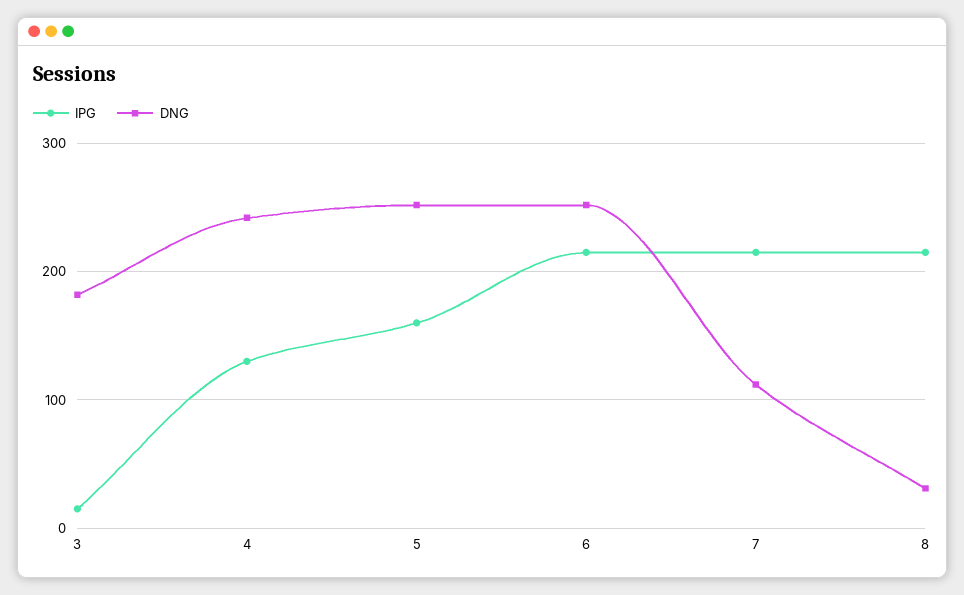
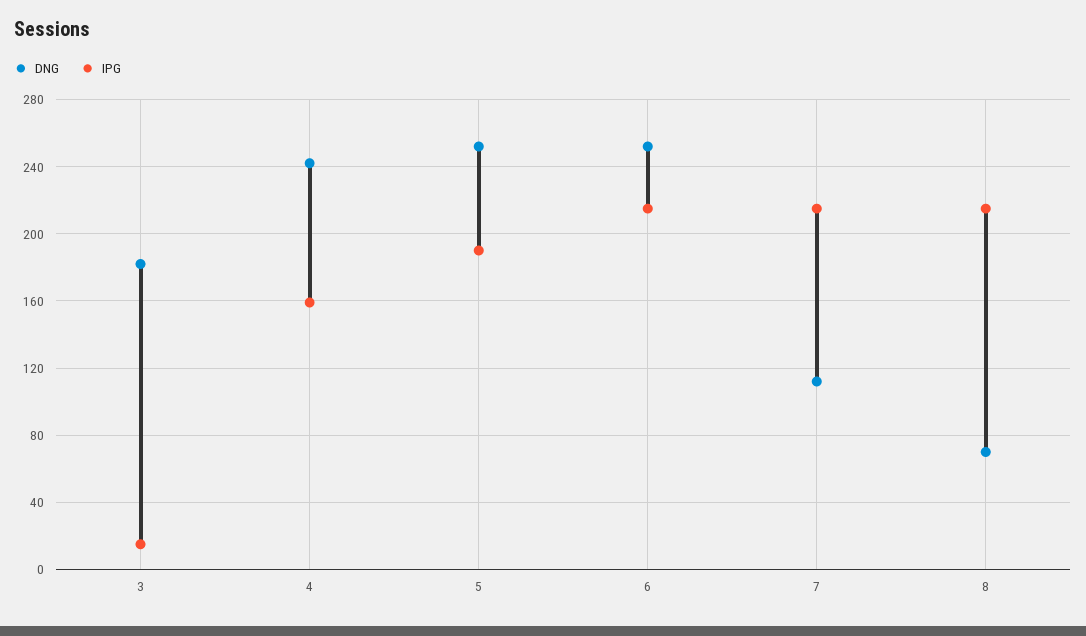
IPG, 4: 130 -> 160
IPG, 5: 160 -> 190
DNG, 8: 30 -> 70

